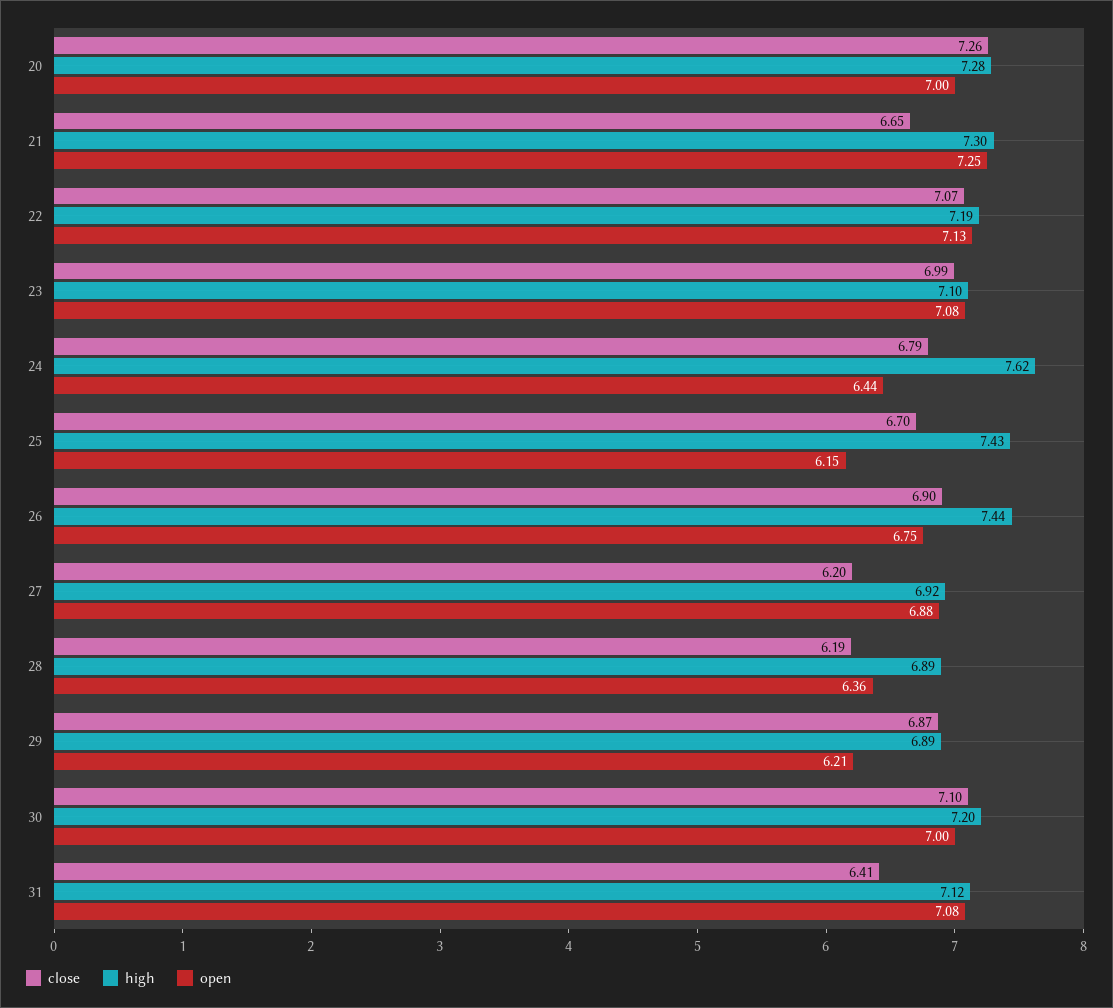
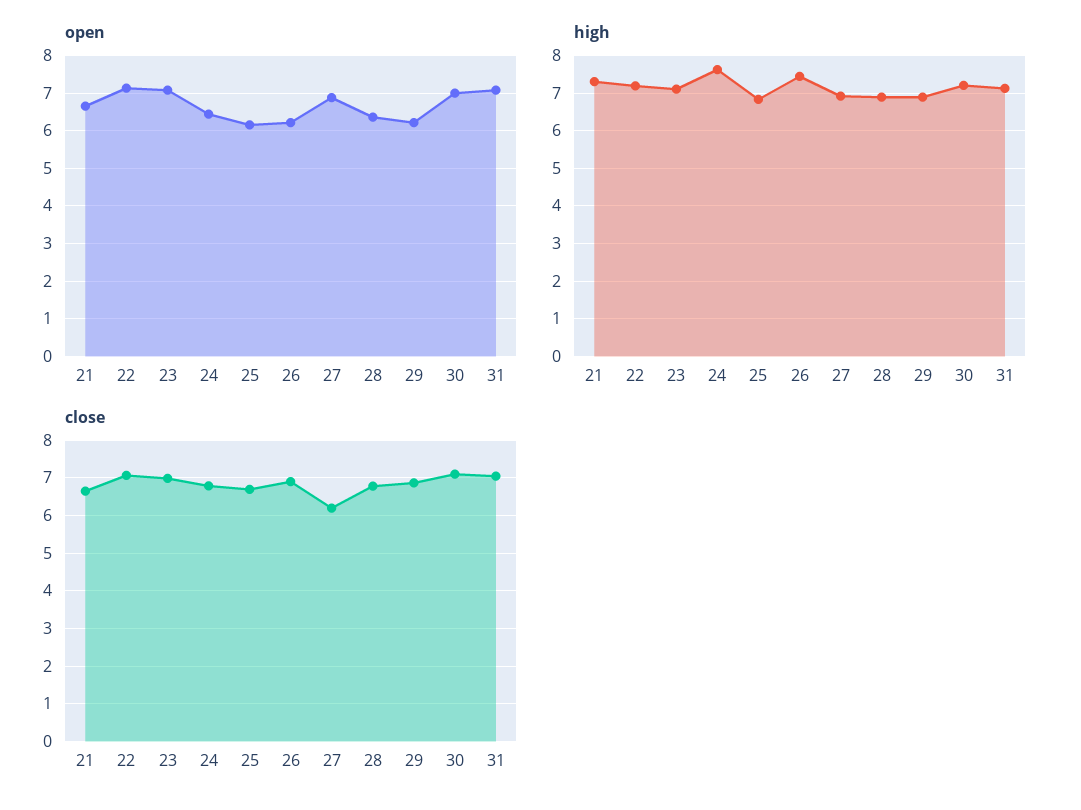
close, 20: 7.26 -> none
high, 20: 7.28 -> none
open, 20: 7 -> none
open, 21: 7.25 -> 6.6
high, 25: 7.43 -> 6.8
open, 26: 6.75 -> 6.2
close, 28: 6.19 -> 6.8
close, 31: 6.41 -> 7

